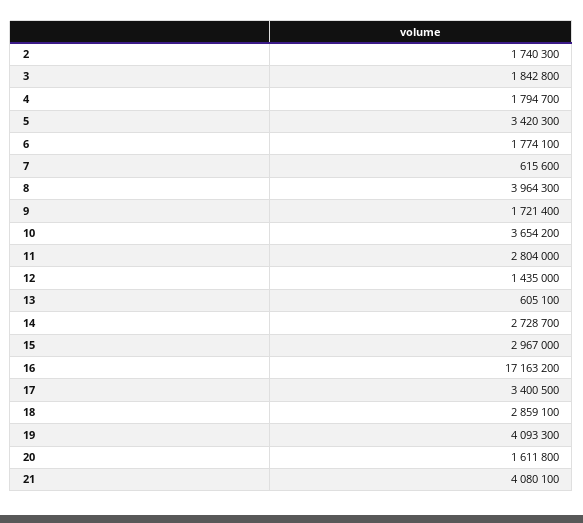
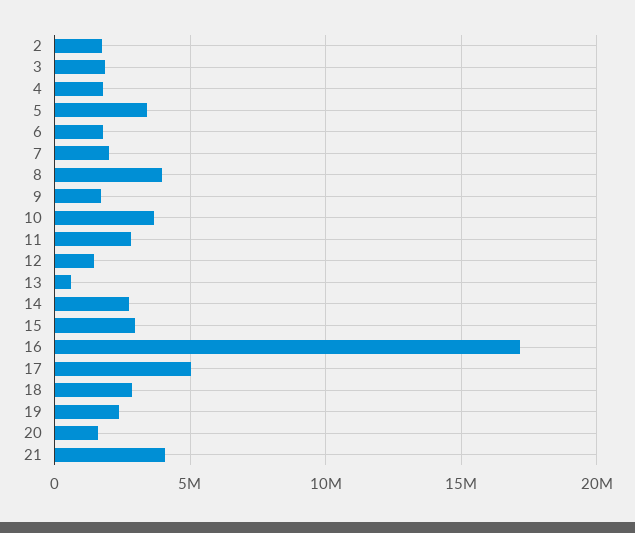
7: 615600 -> 2000000
17: 3400500 -> 5000000
19: 4093300 -> 2500000

